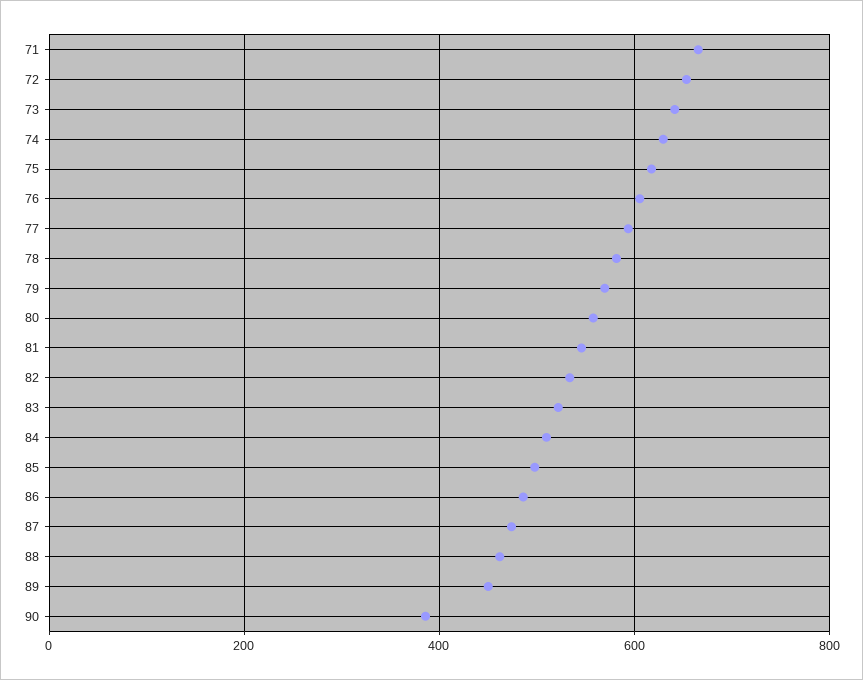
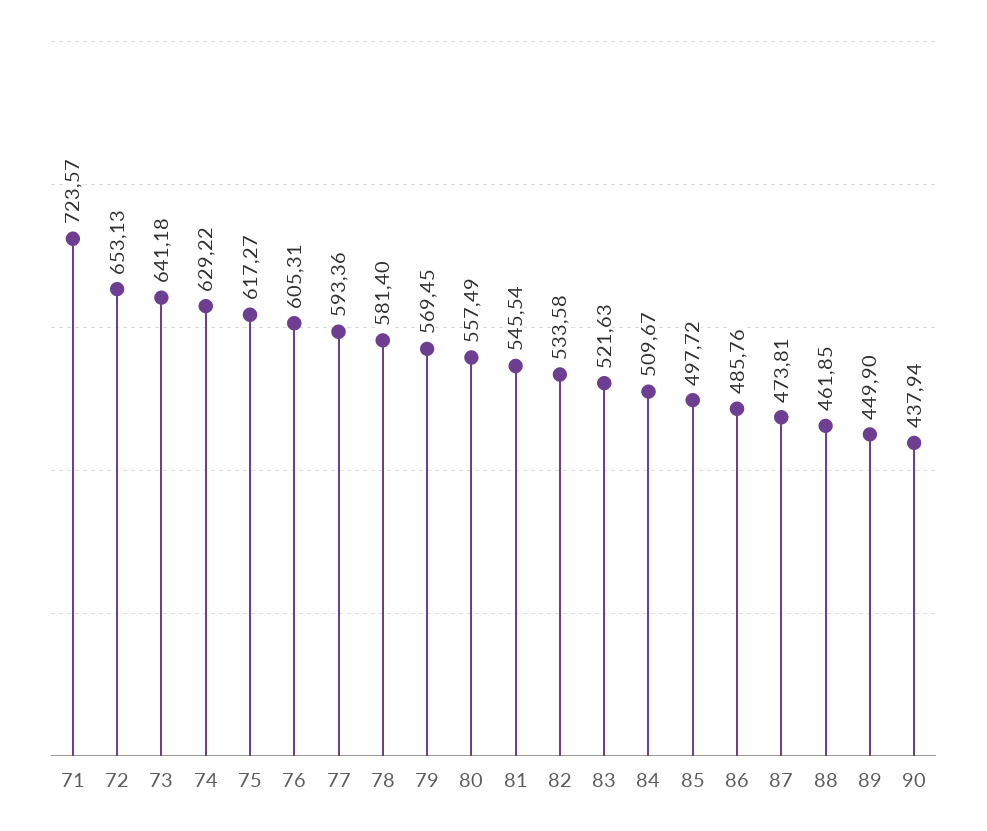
71: 660 -> 723.57
90: 380 -> 437.94

